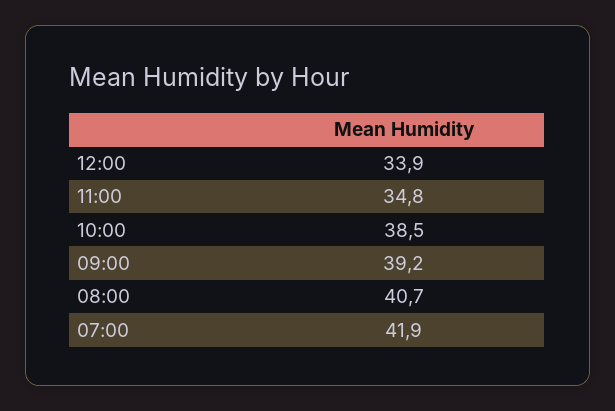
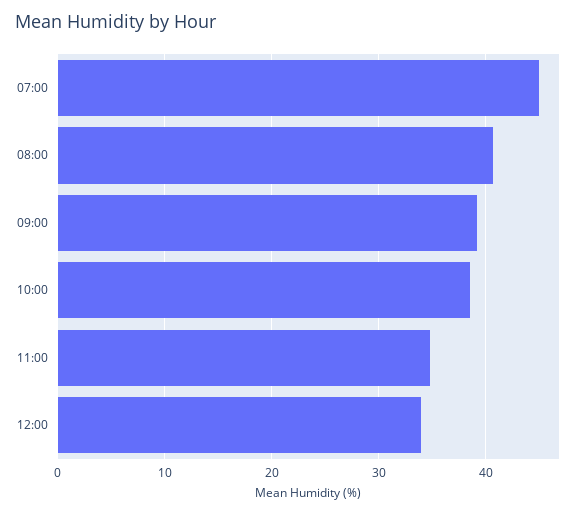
07:00: 41.9 -> 45

